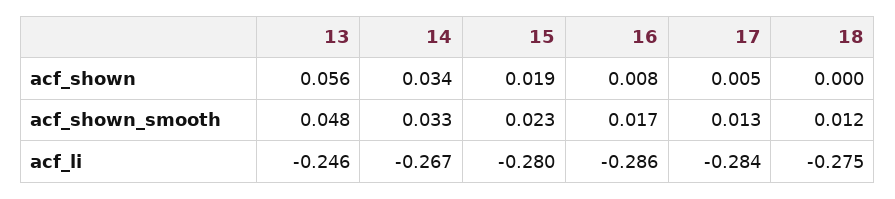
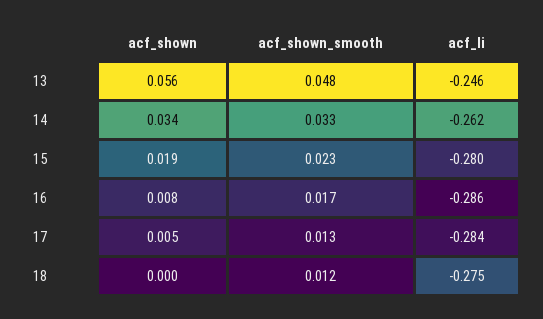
14, acf_li: -0.267 -> -0.262

